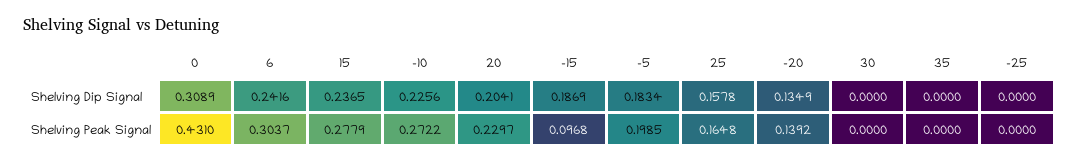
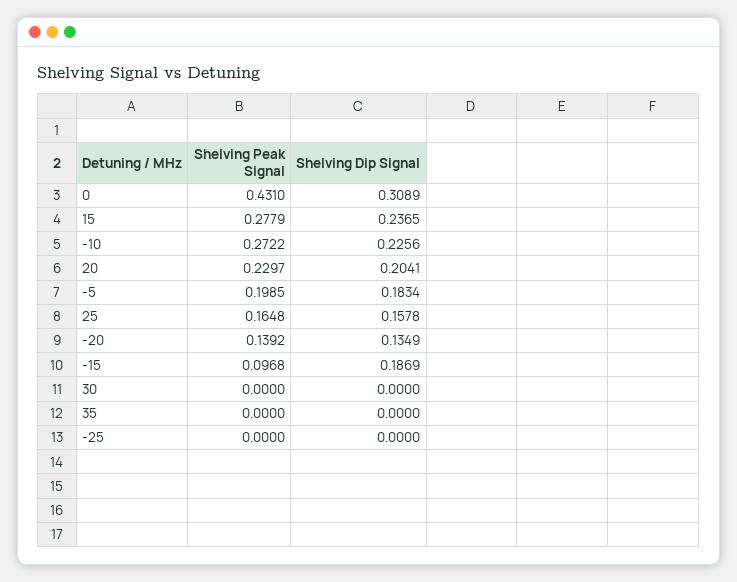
6, Shelving Dip Signal: 0.2416 -> none
6, Shelving Peak Signal: 0.3037 -> none

